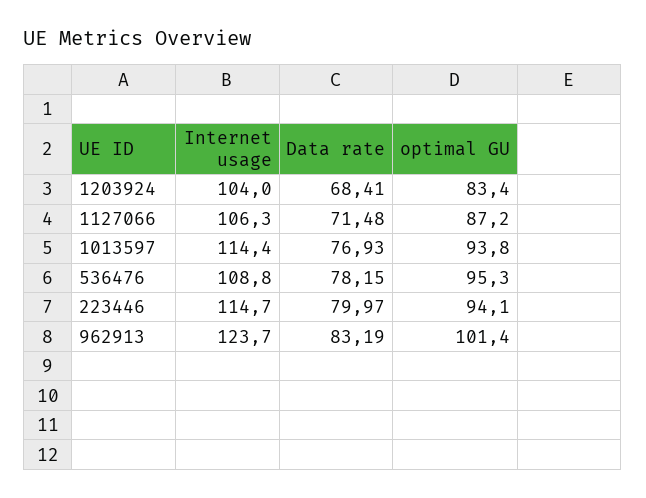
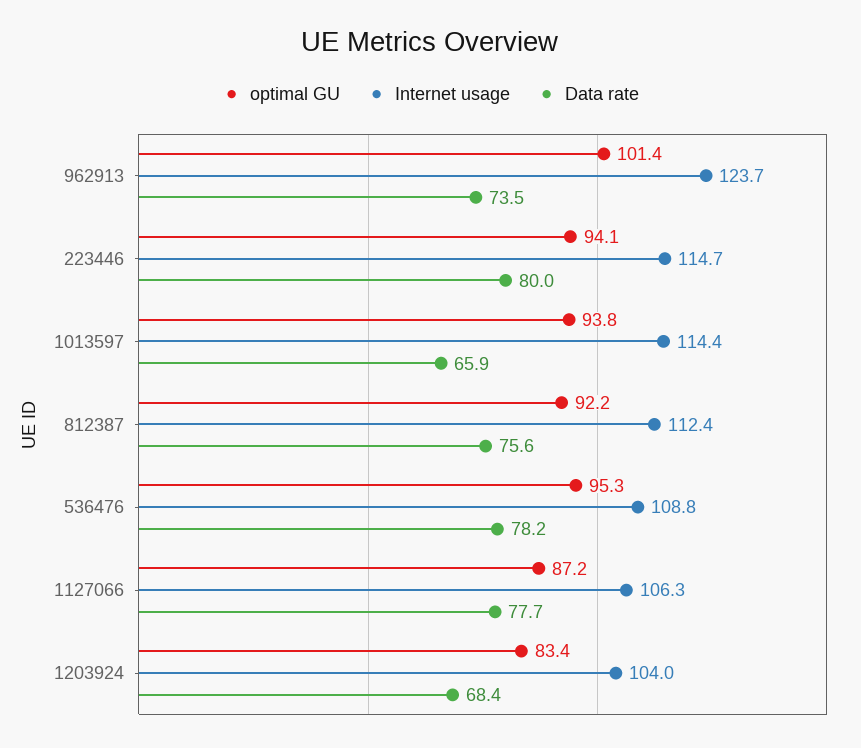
Data rate, 1127066: 71.48 -> 77.7
Data rate, 1013597: 76.93 -> 65.9
Data rate, 962913: 83.19 -> 73.5
optimal GU, 812387: none -> 92.2
Internet usage, 812387: none -> 112.4
Data rate, 812387: none -> 75.6

